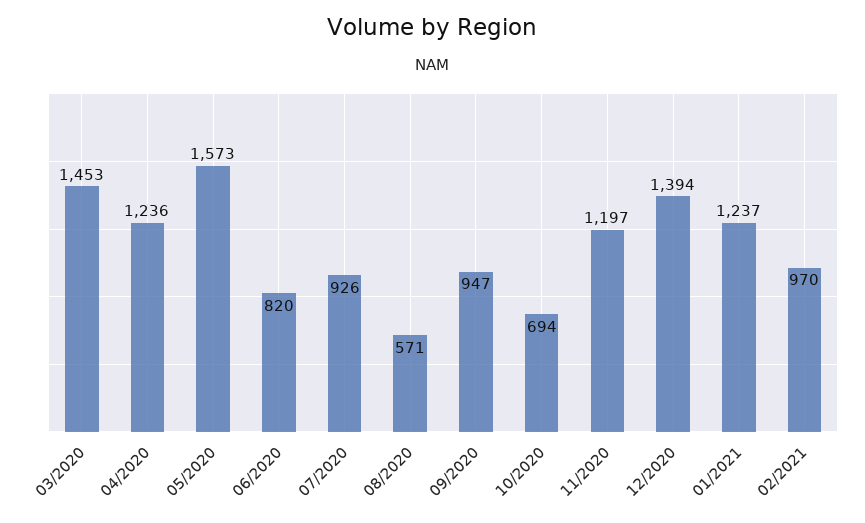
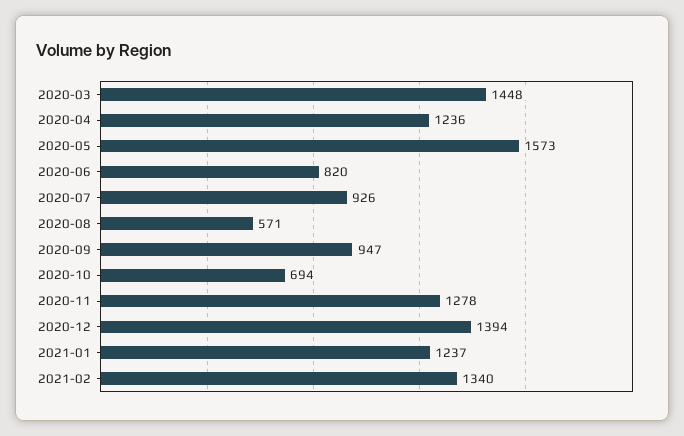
03/2020: 1453 -> 1448
11/2020: 1197 -> 1278
02/2021: 970 -> 1340

